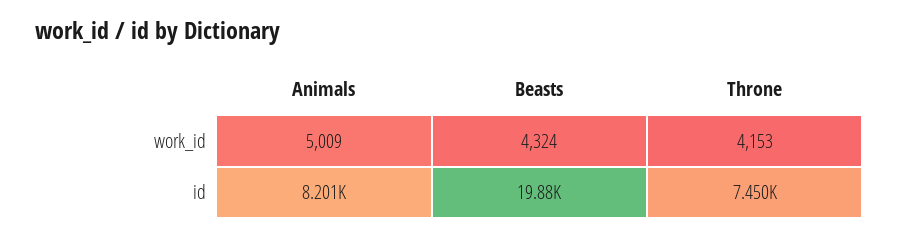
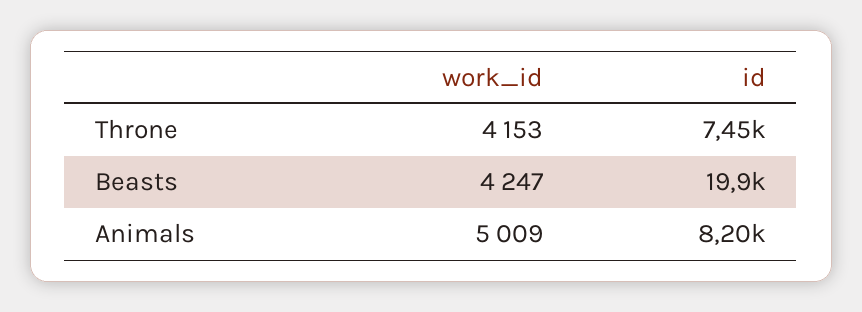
Beasts, work_id: 4324 -> 4247

